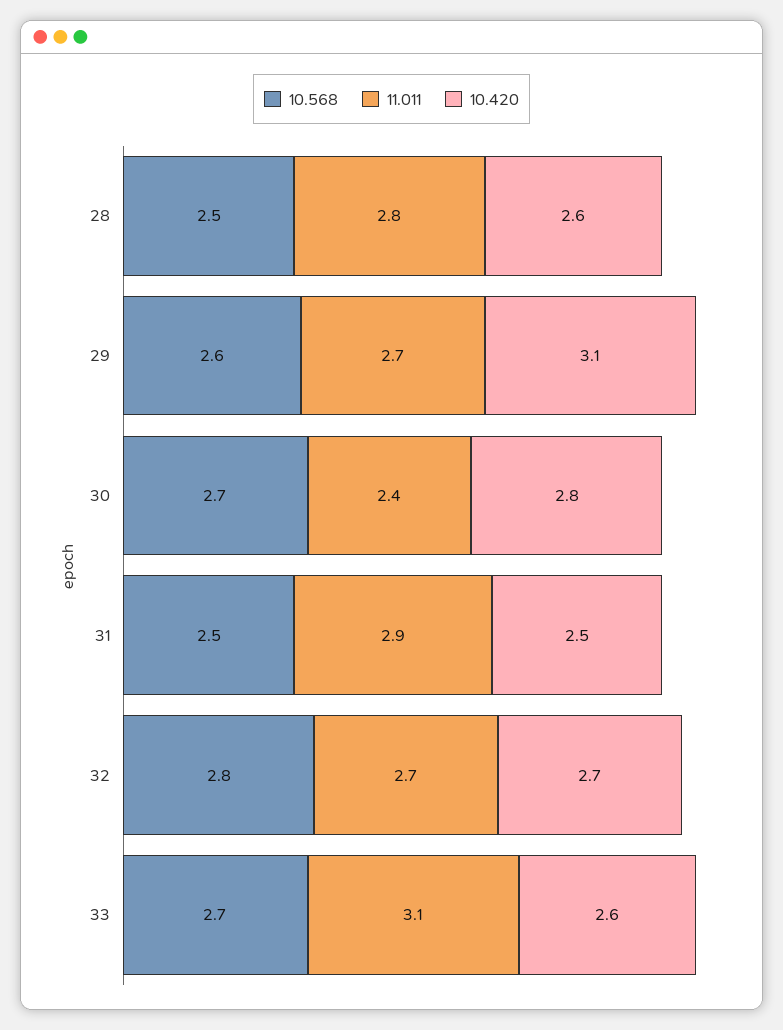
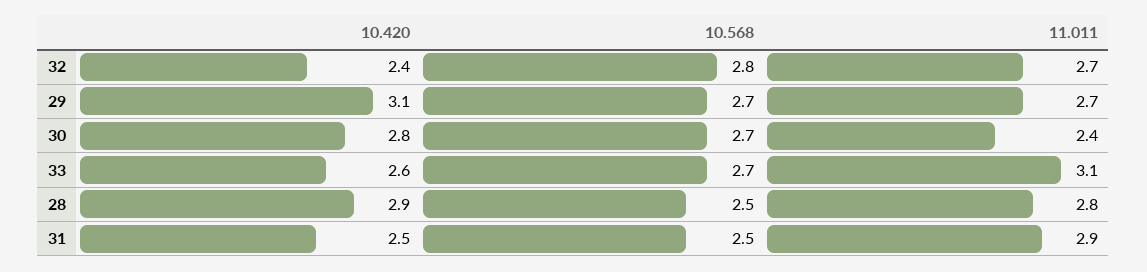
10.420, 28: 2.6 -> 2.9
10.568, 29: 2.6 -> 2.7
10.420, 32: 2.7 -> 2.4

